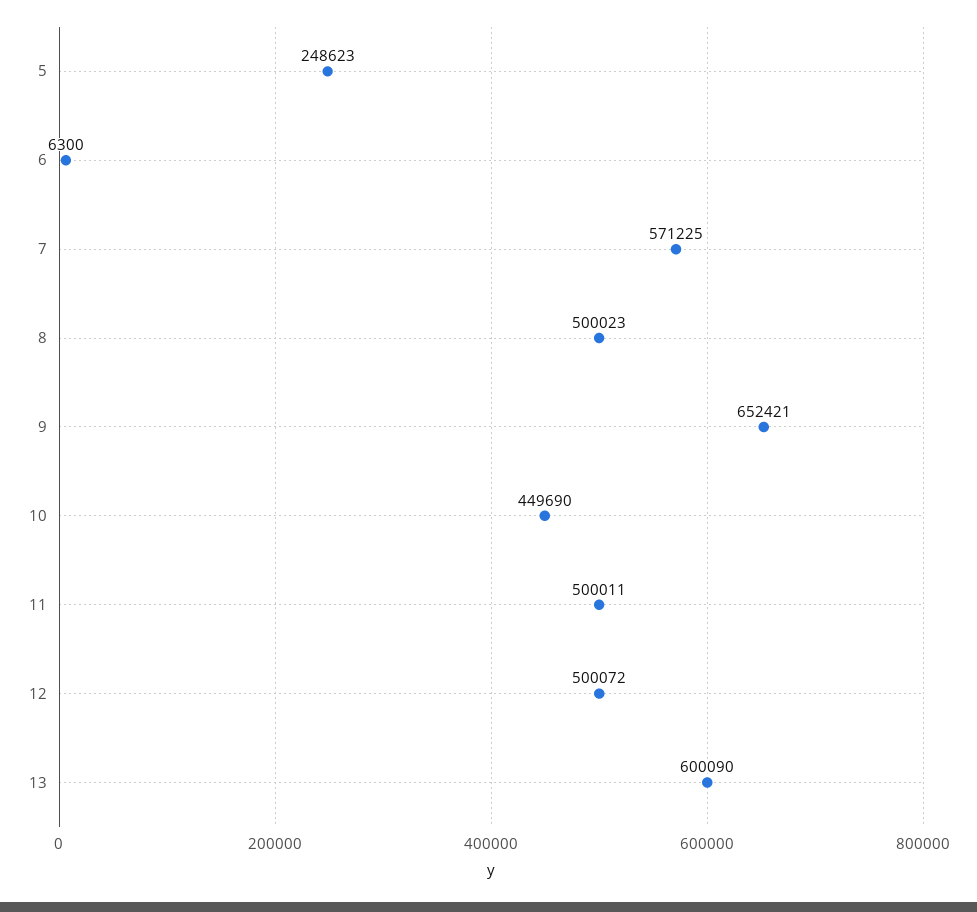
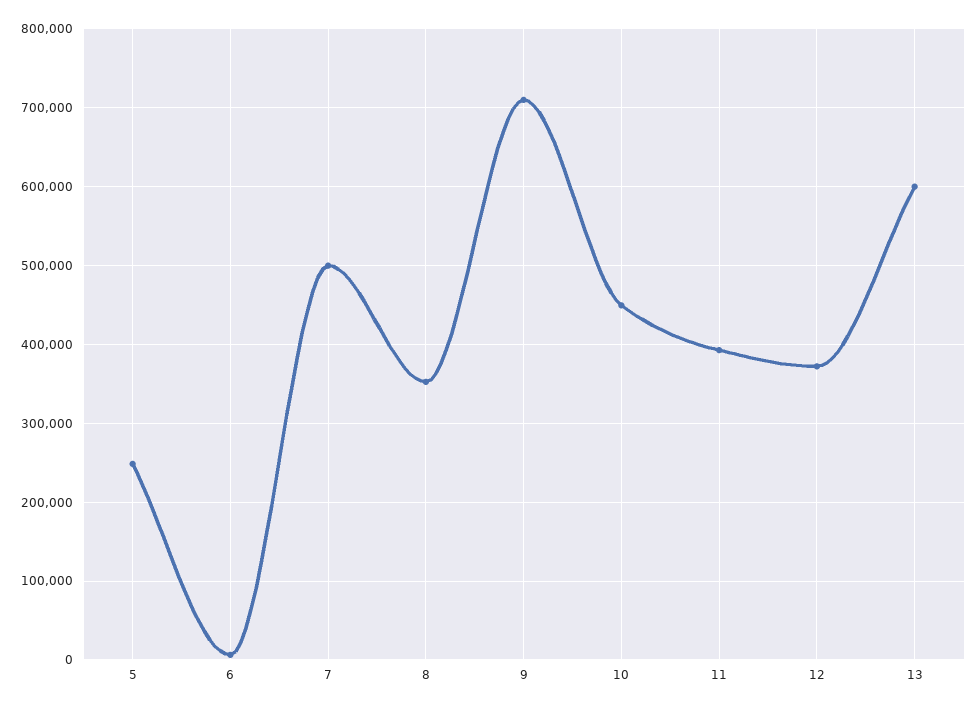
7: 571225 -> 500000
8: 500023 -> 350000
9: 652421 -> 710000
11: 500011 -> 390000
12: 500072 -> 370000

